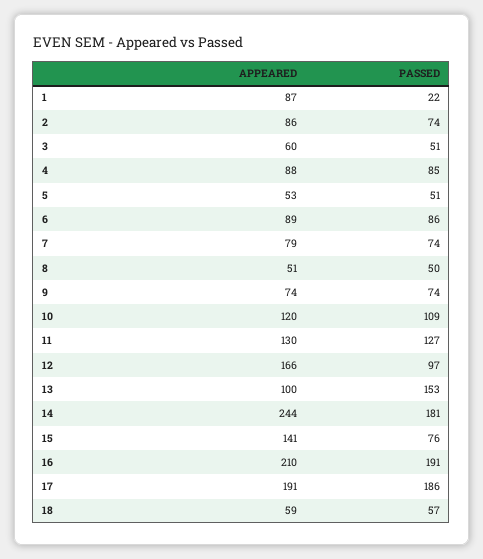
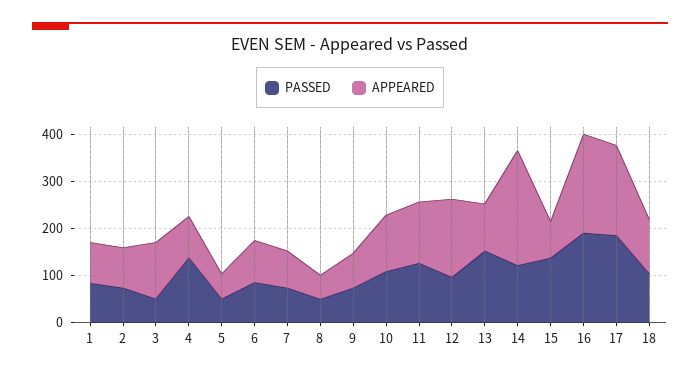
PASSED, 1: 22 -> 80
APPEARED, 3: 60 -> 120
PASSED, 4: 85 -> 140
PASSED, 14: 181 -> 120
APPEARED, 15: 141 -> 80
PASSED, 15: 76 -> 140
APPEARED, 18: 59 -> 120
PASSED, 18: 57 -> 100

